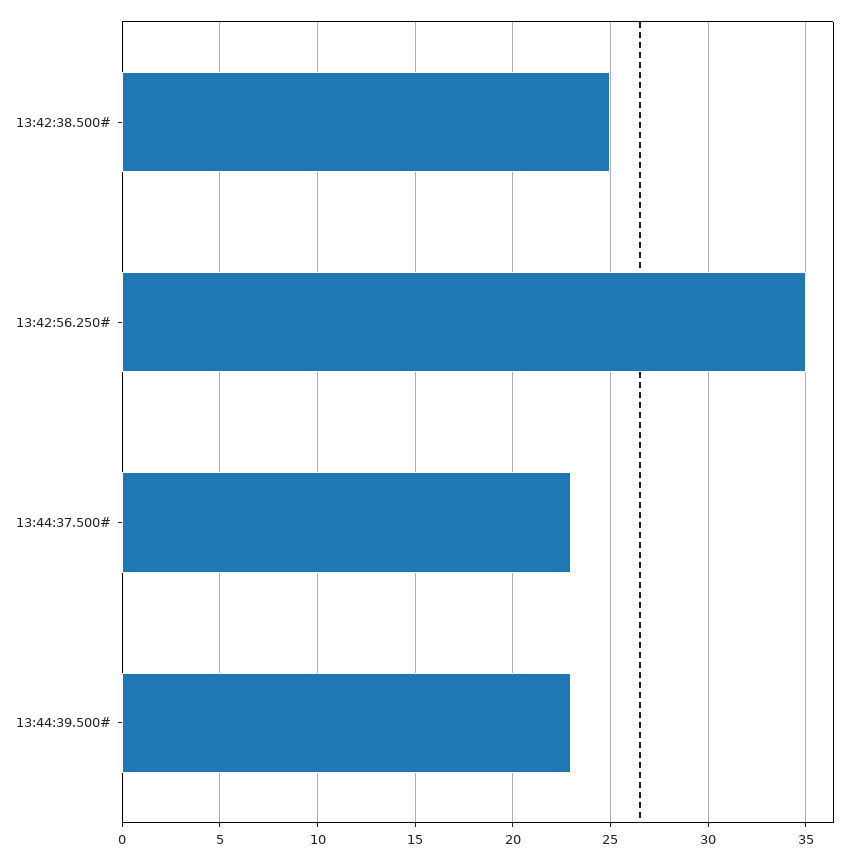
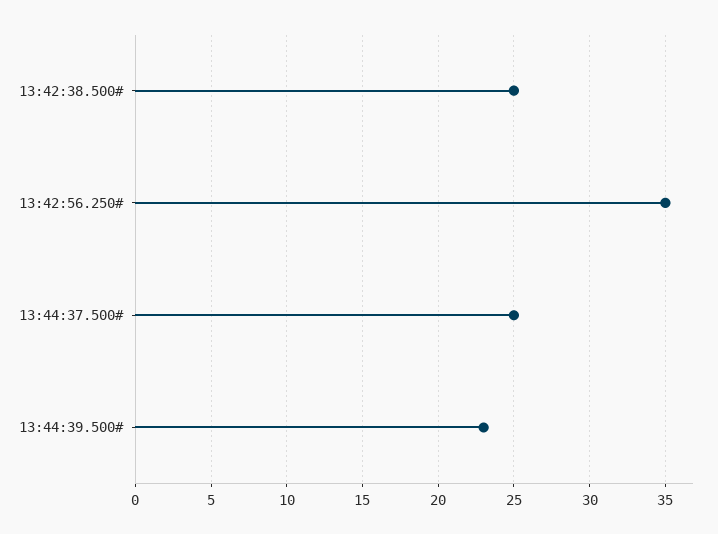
13:44:37.500#: 23 -> 25

